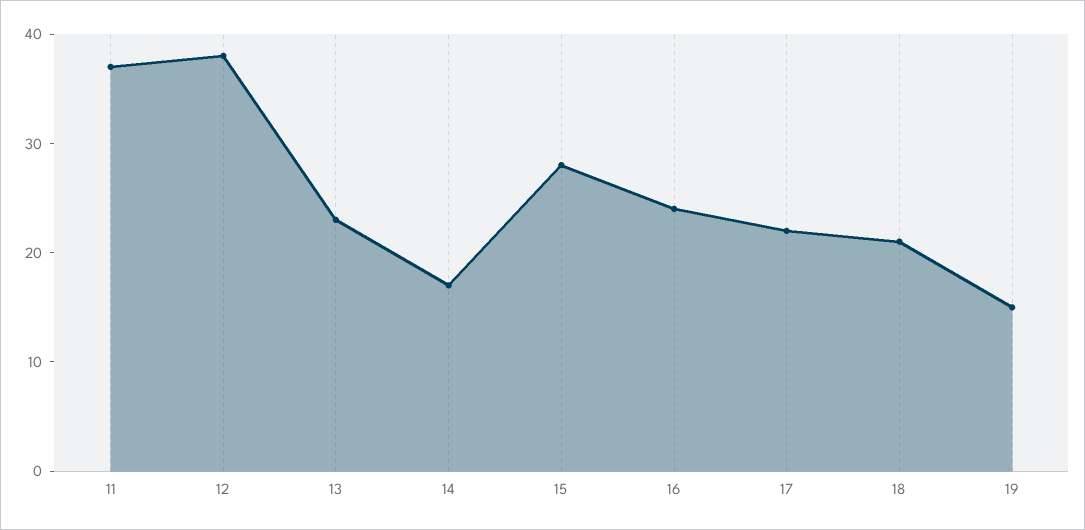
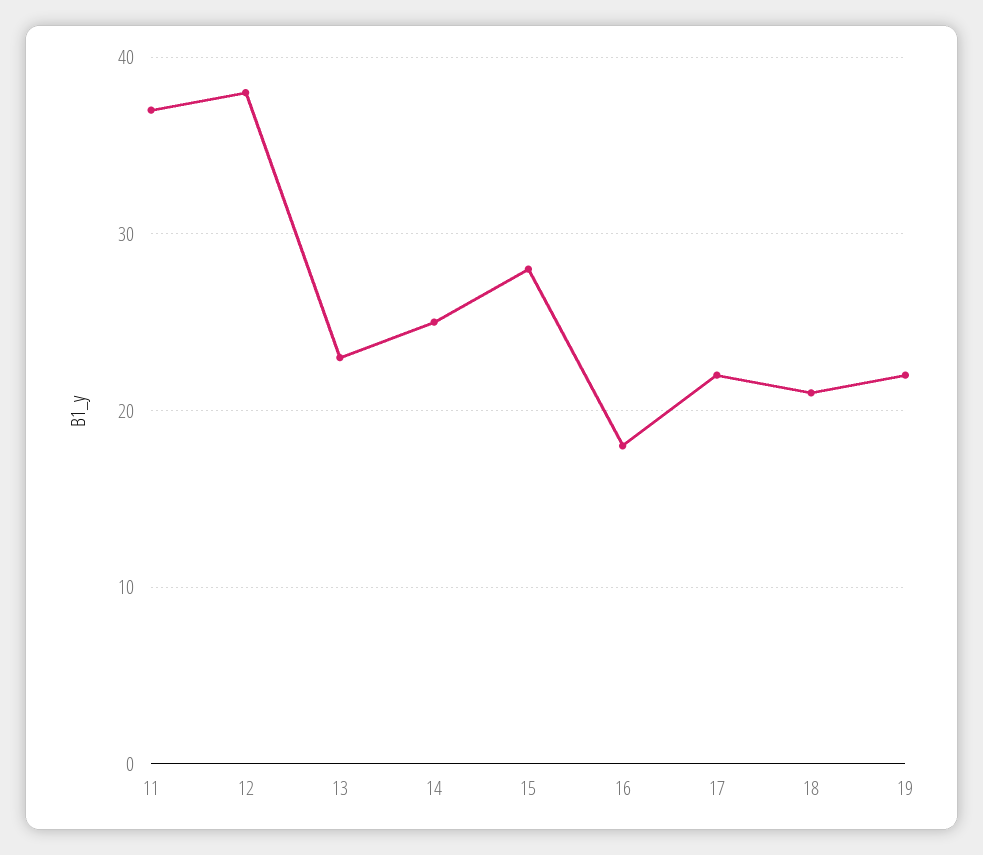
14: 17 -> 25
16: 24 -> 18
19: 15 -> 22

